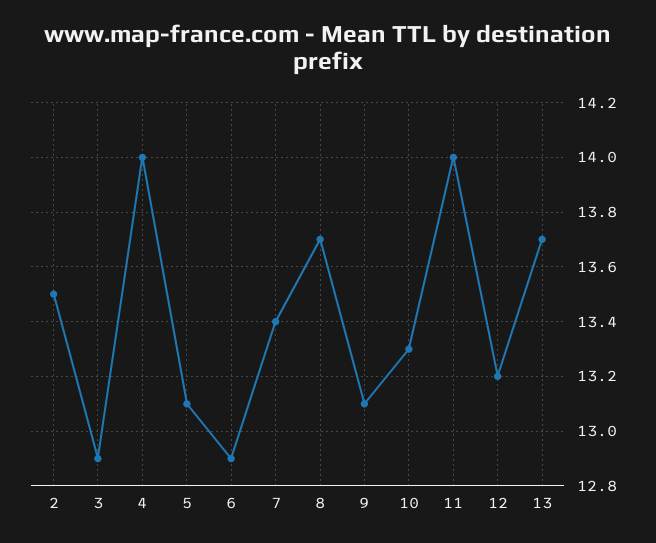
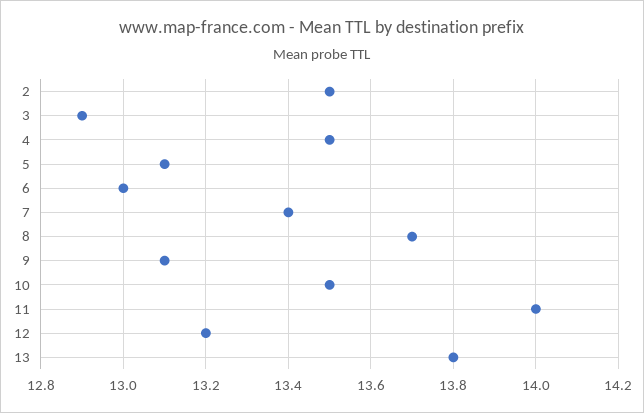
4: 14 -> 13.5
6: 12.9 -> 13
10: 13.3 -> 13.5
13: 13.7 -> 13.8

